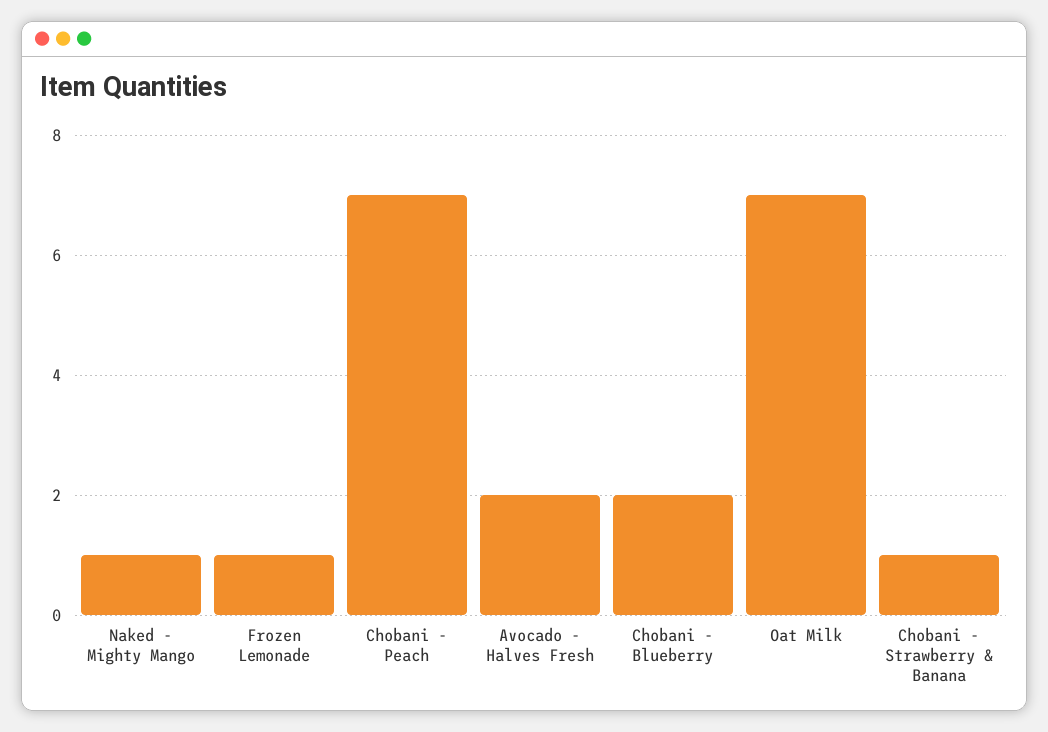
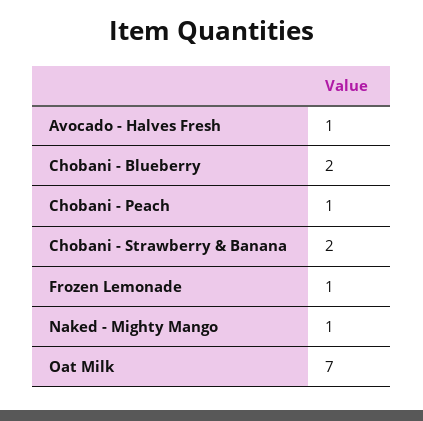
Chobani - Peach: 7 -> 1
Avocado - Halves Fresh: 2 -> 1
Chobani - Strawberry & Banana: 1 -> 2

